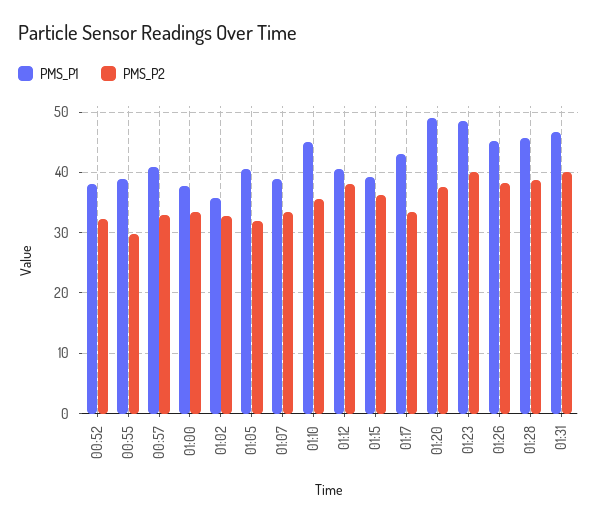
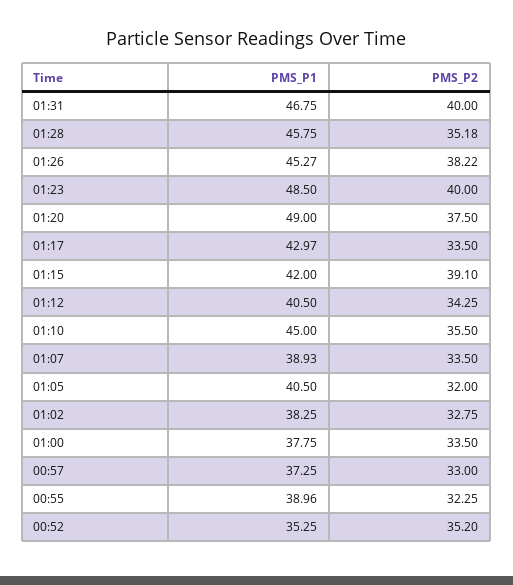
PMS_P1, 00:52: 38 -> 35.25
PMS_P2, 00:52: 32 -> 35.2
PMS_P2, 00:55: 30 -> 32.25
PMS_P1, 00:57: 41 -> 37.25
PMS_P1, 01:02: 36 -> 38.25
PMS_P2, 01:12: 38 -> 34.25
PMS_P1, 01:15: 39 -> 42
PMS_P2, 01:15: 36 -> 39.1
PMS_P2, 01:28: 39 -> 35.18

